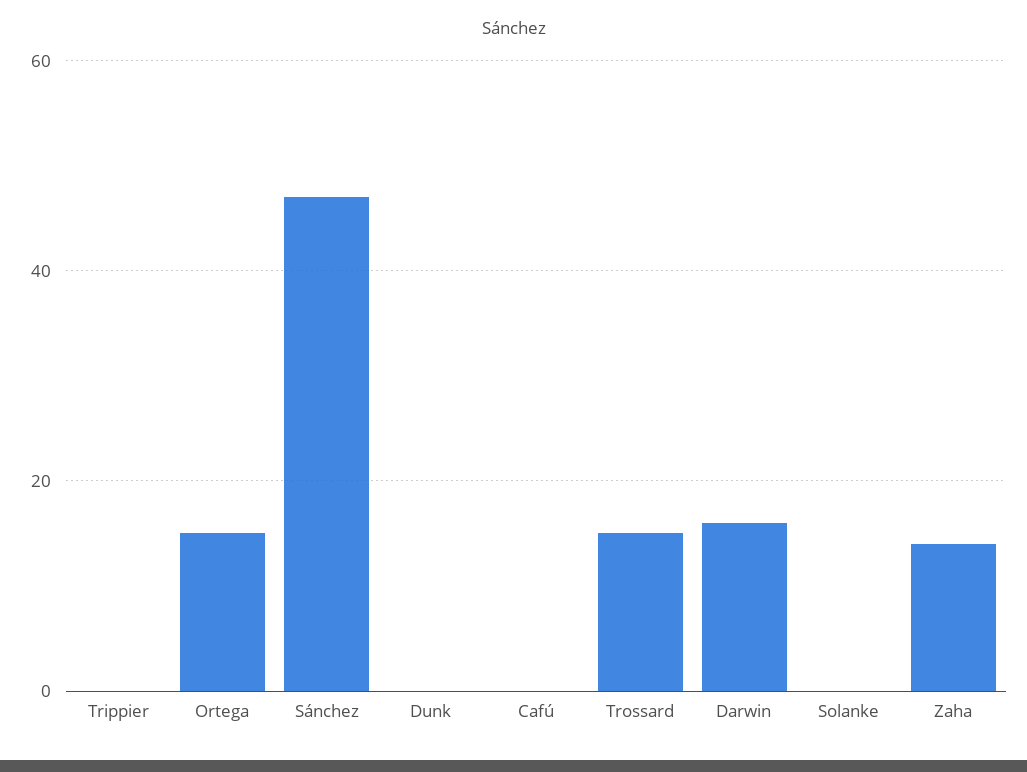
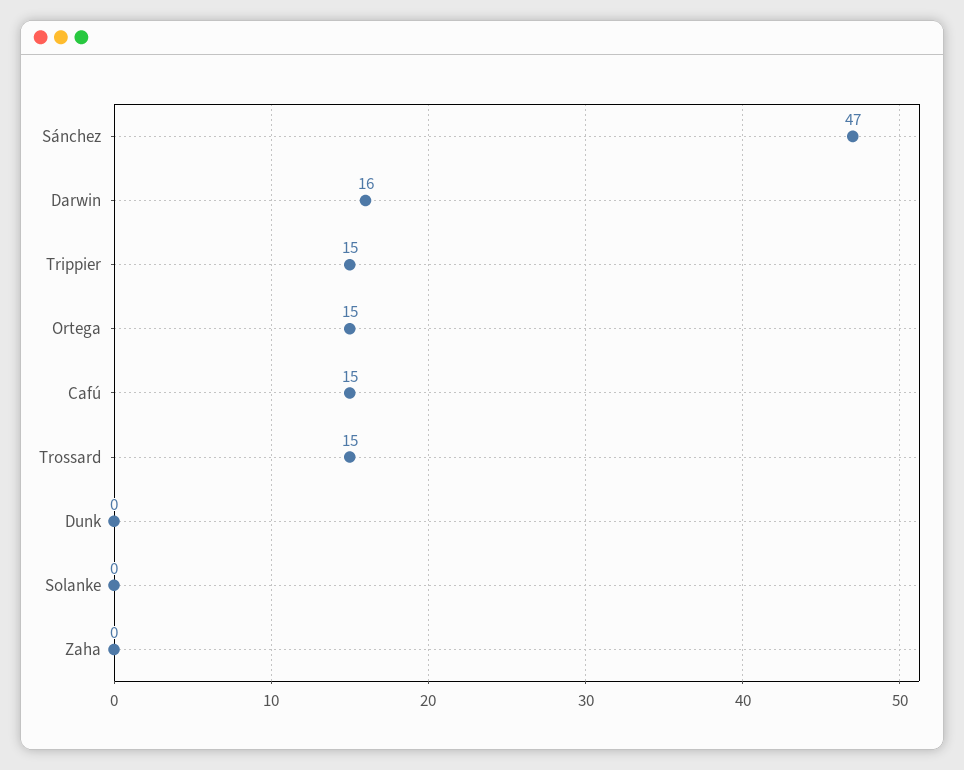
Trippier: 0 -> 15
Cafú: 0 -> 15
Zaha: 15 -> 0

